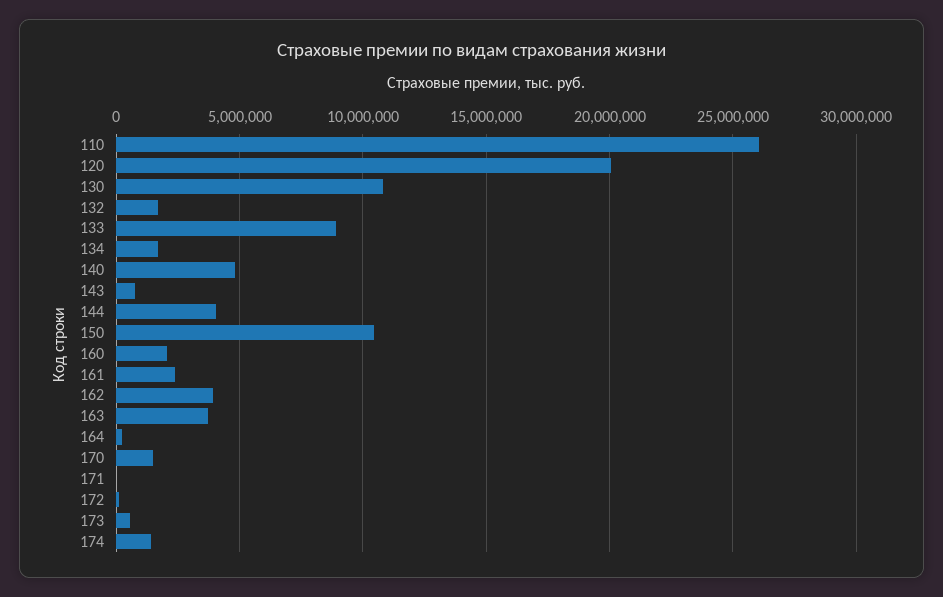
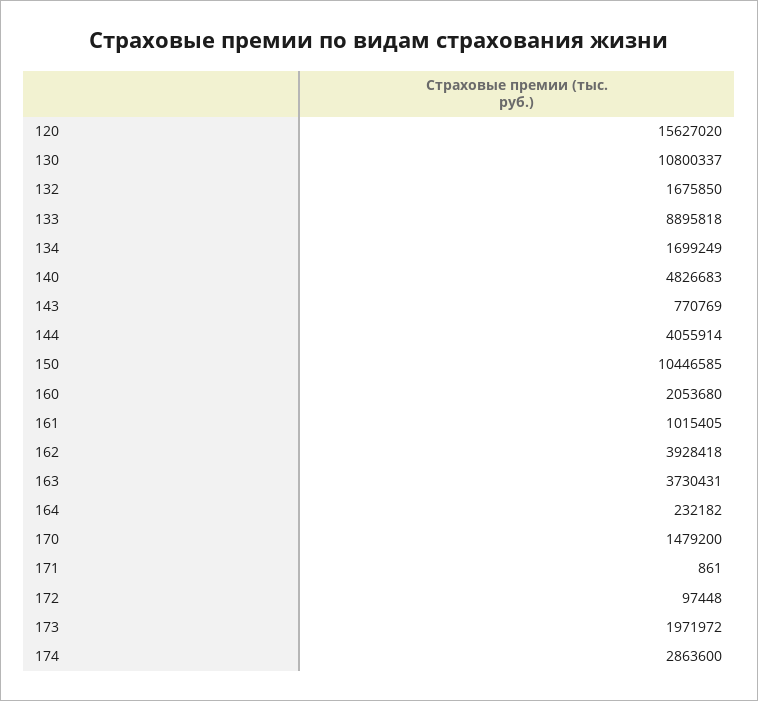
110: 26000000 -> none
120: 20000000 -> 15627020
161: 2500000 -> 1015405
173: 500000 -> 1971972
174: 1500000 -> 2863600

